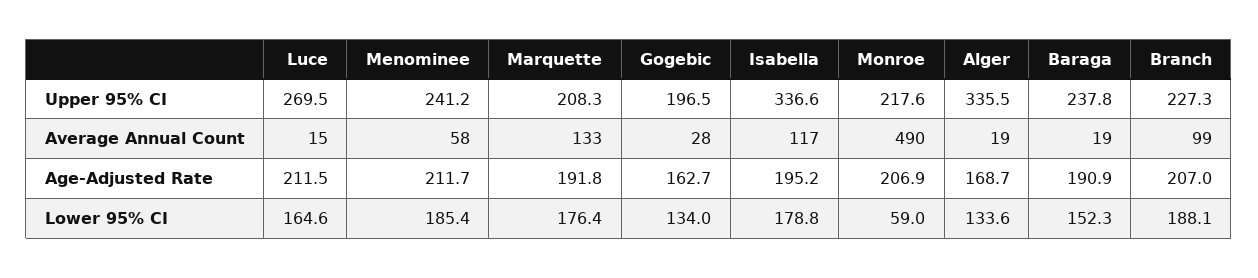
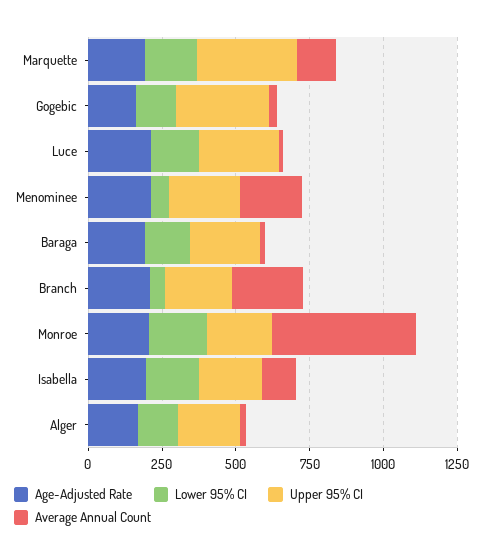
Upper 95% CI, Marquette: 208.3 -> 350
Upper 95% CI, Gogebic: 196.5 -> 300
Upper 95% CI, Isabella: 336.6 -> 200
Upper 95% CI, Alger: 335.5 -> 200
Average Annual Count, Menominee: 58 -> 200
Average Annual Count, Branch: 99 -> 250
Lower 95% CI, Menominee: 185.4 -> 50
Lower 95% CI, Monroe: 59 -> 200
Lower 95% CI, Branch: 188.1 -> 50

